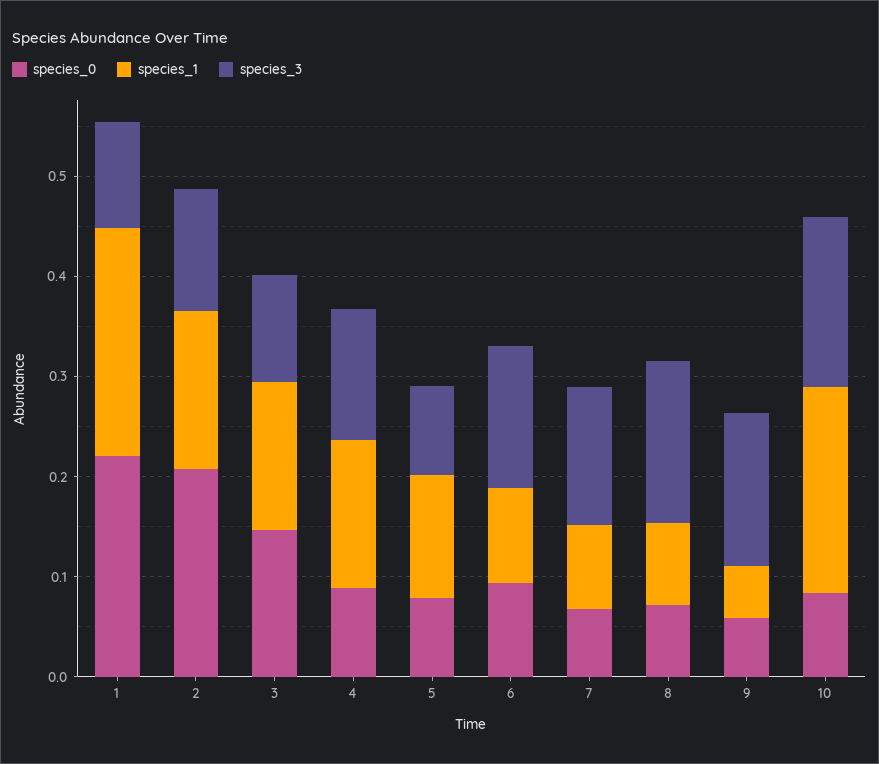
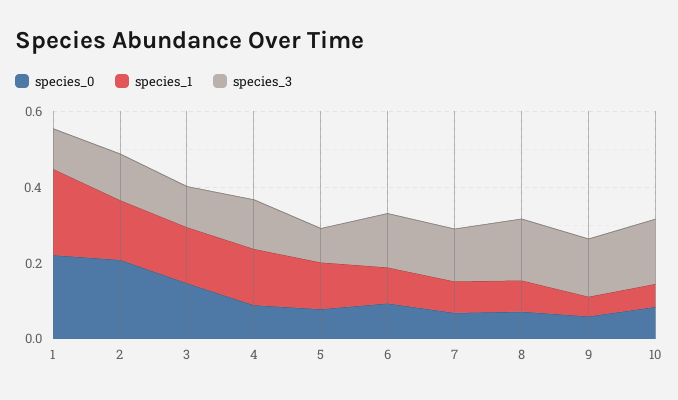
species_1, 10: 0.2 -> 0.05

